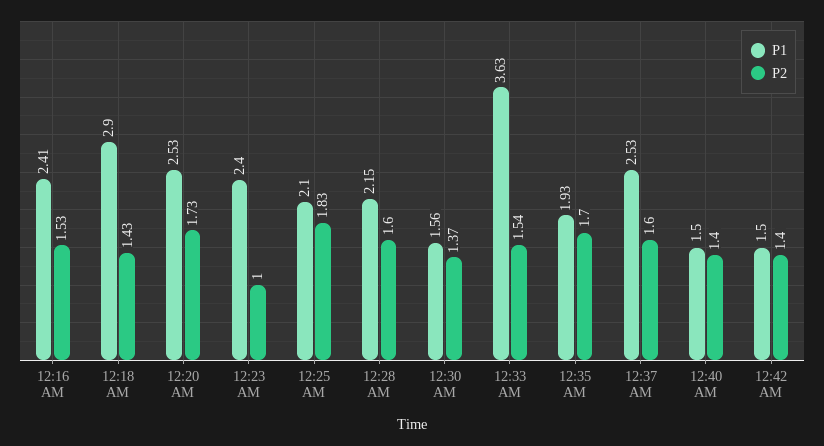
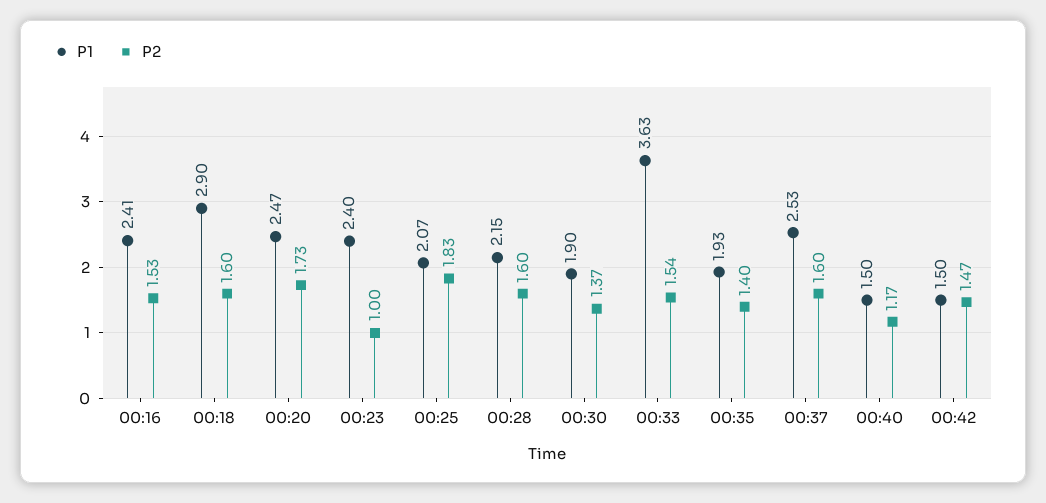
P2, 12:18 AM: 1.43 -> 1.6
P1, 12:20 AM: 2.53 -> 2.47
P1, 12:25 AM: 2.1 -> 2.07
P1, 12:30 AM: 1.56 -> 1.9
P2, 12:35 AM: 1.7 -> 1.4
P2, 12:40 AM: 1.4 -> 1.17
P2, 12:42 AM: 1.4 -> 1.47

